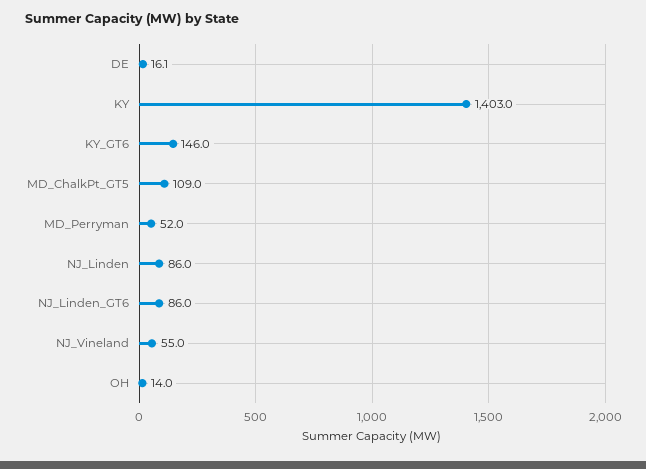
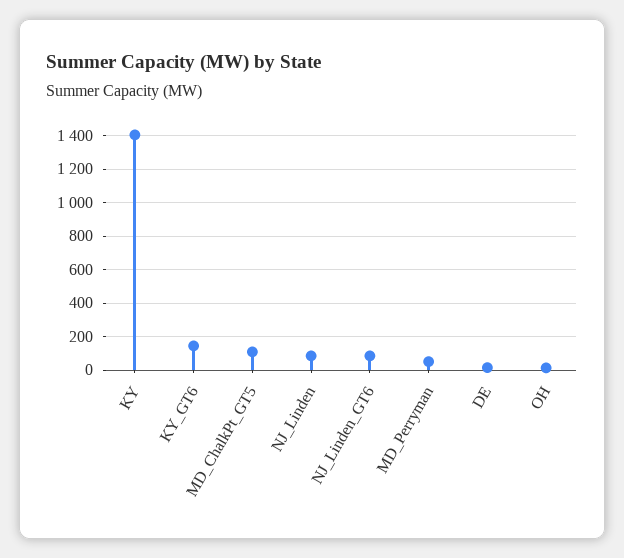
NJ_Vineland: 55 -> none

